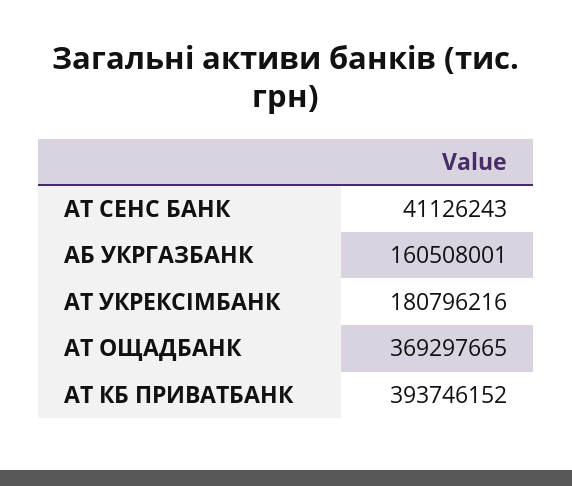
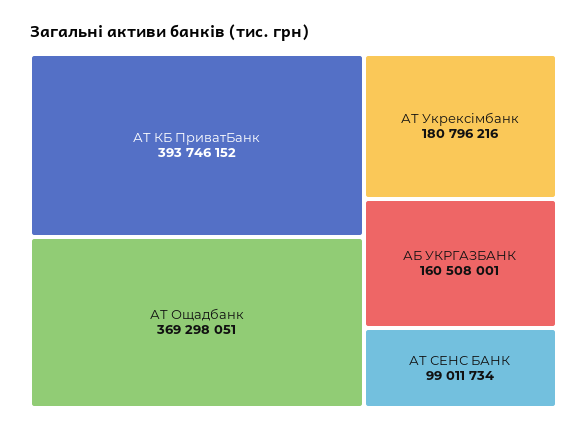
АТ СЕНС БАНК: 41126243 -> 99011734
АТ ОЩАДБАНК: 369297665 -> 369298051

